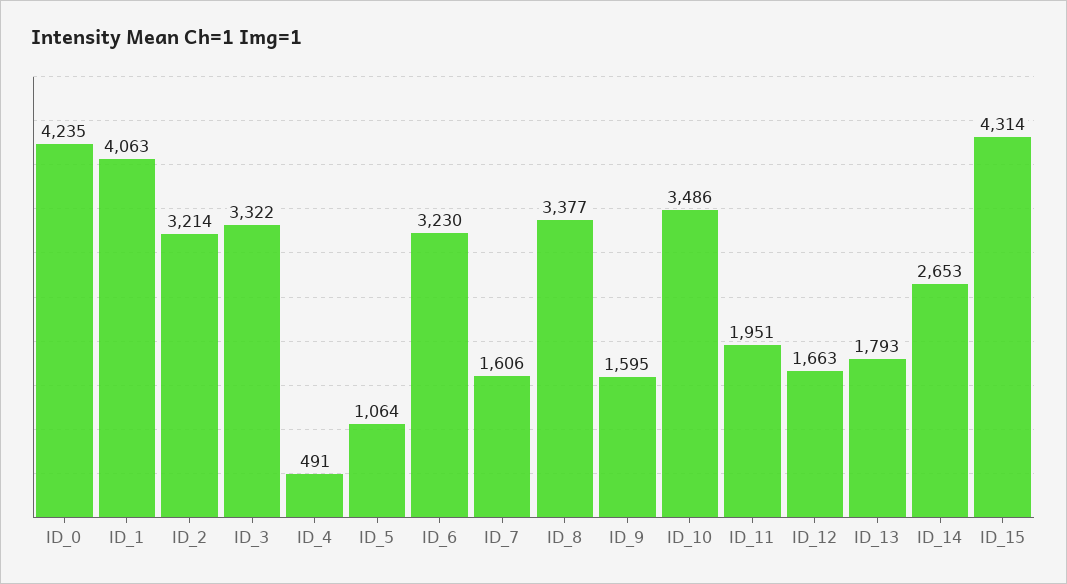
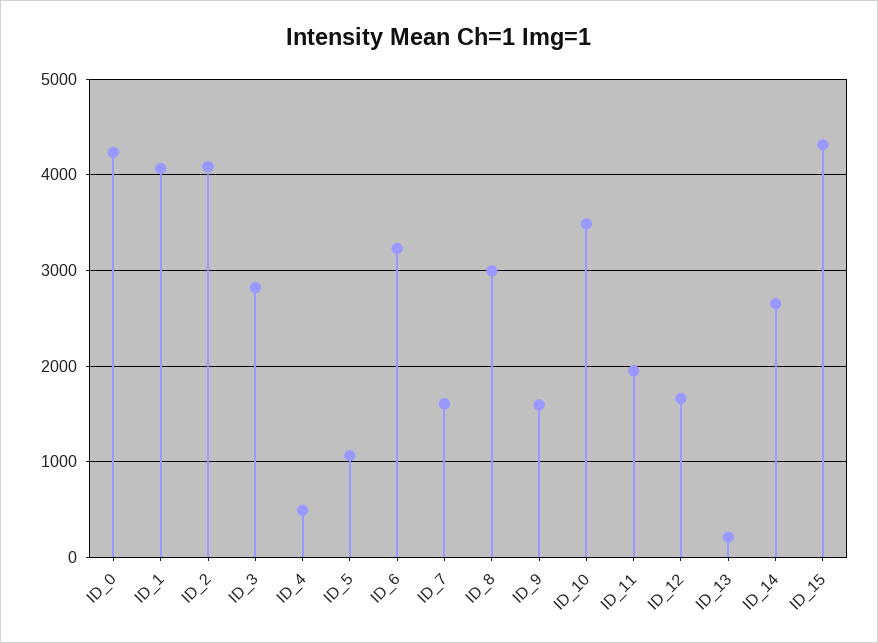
ID_2: 3214 -> 4100
ID_3: 3322 -> 2800
ID_8: 3377 -> 3000
ID_13: 1793 -> 200

